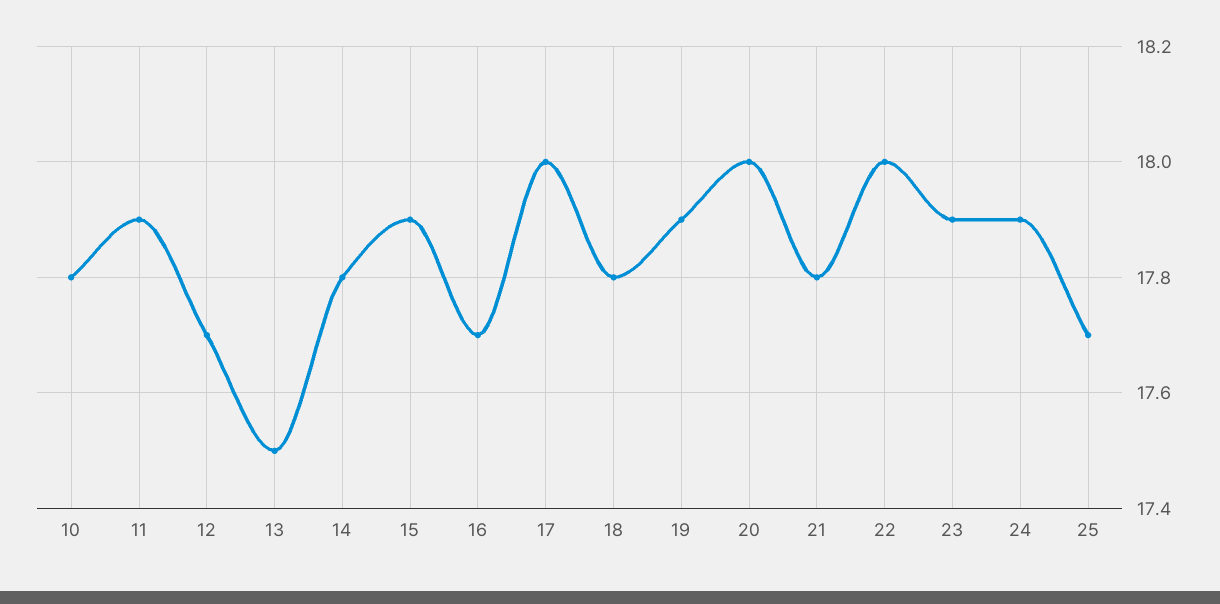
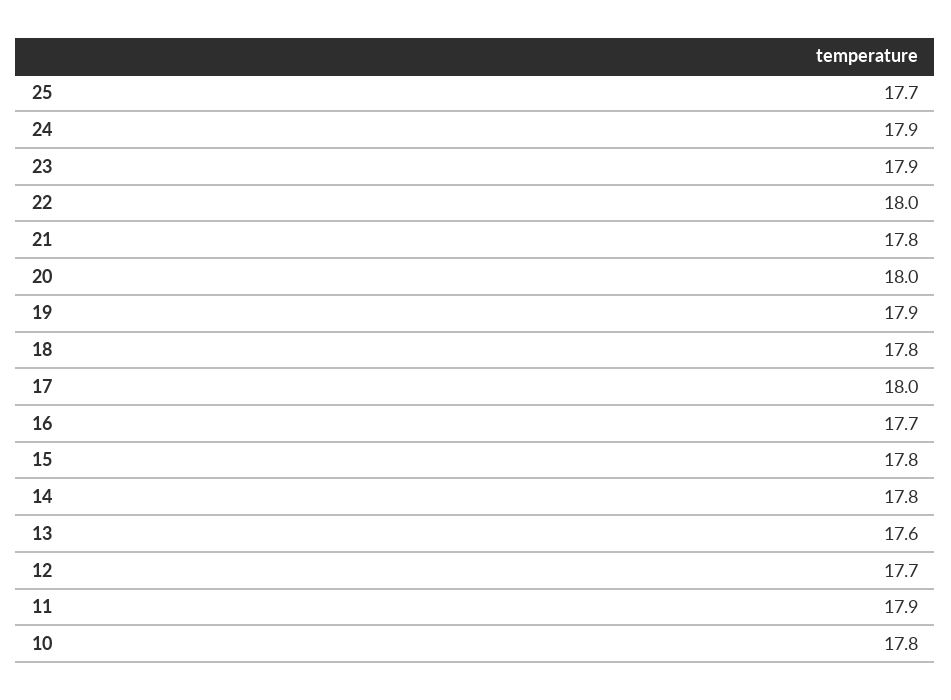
13: 17.5 -> 17.6
15: 17.9 -> 17.8

